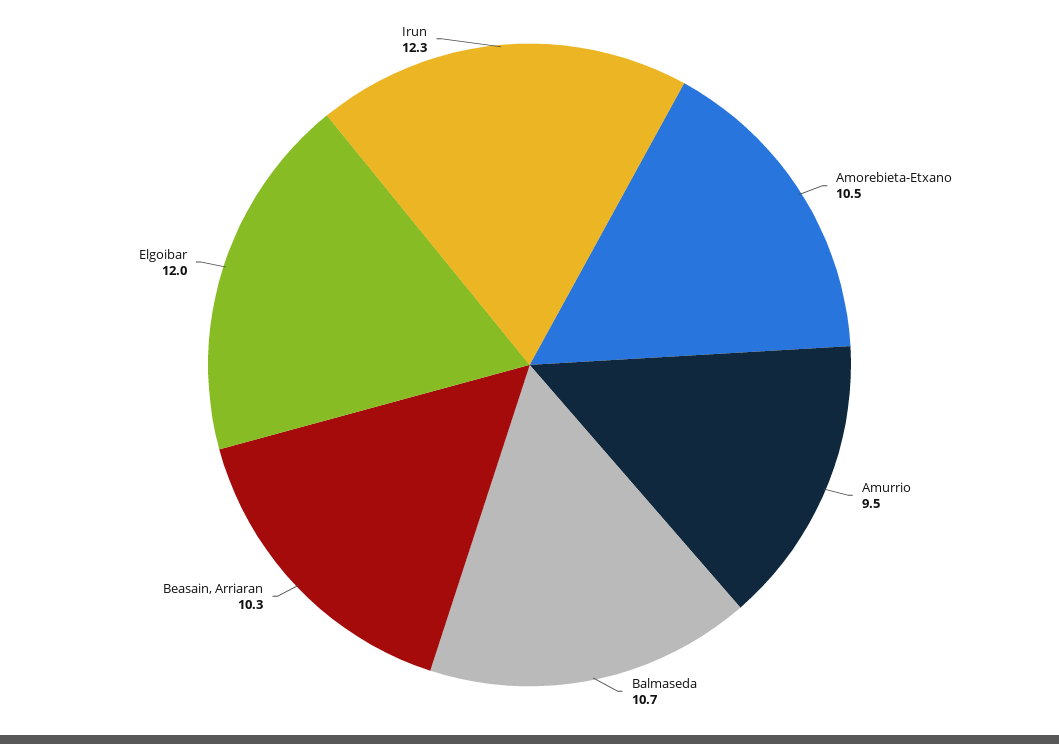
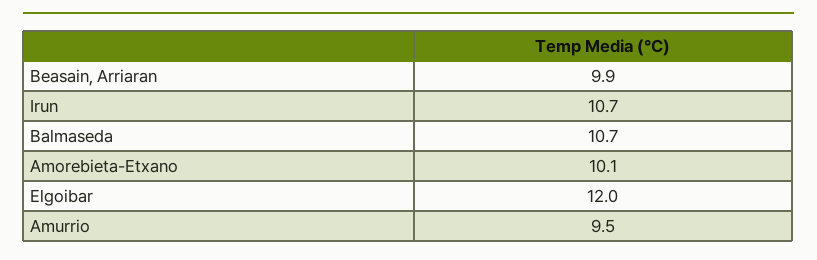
Amorebieta-Etxano: 10.5 -> 10.1
Beasain, Arriaran: 10.3 -> 9.9
Irun: 12.3 -> 10.7

